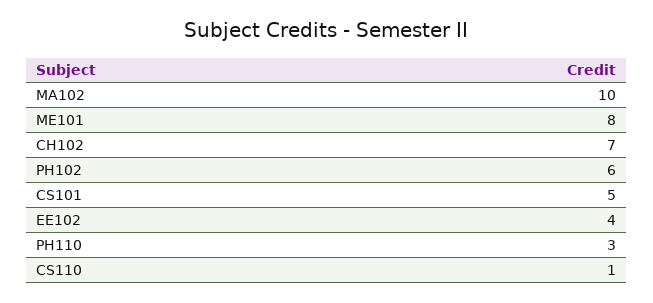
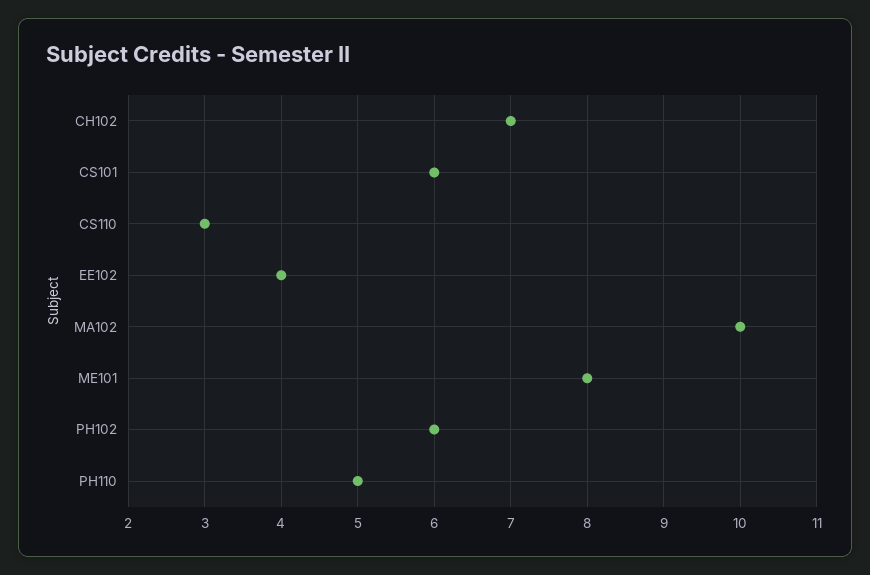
CS101: 5 -> 6
PH110: 3 -> 5
CS110: 1 -> 3

